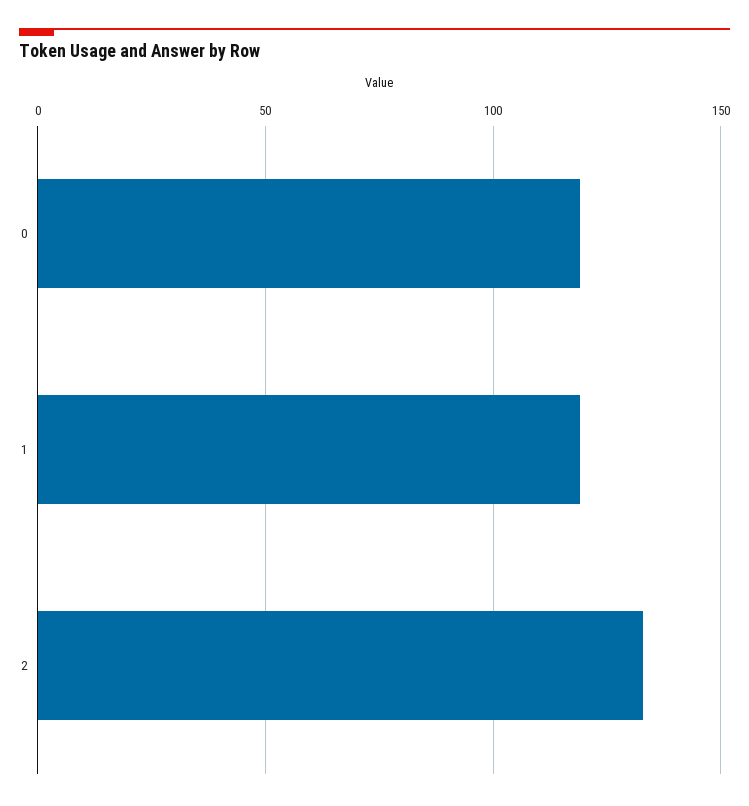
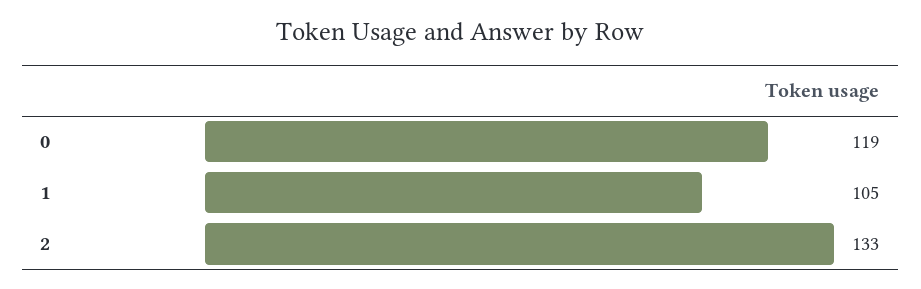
1: 120 -> 105

